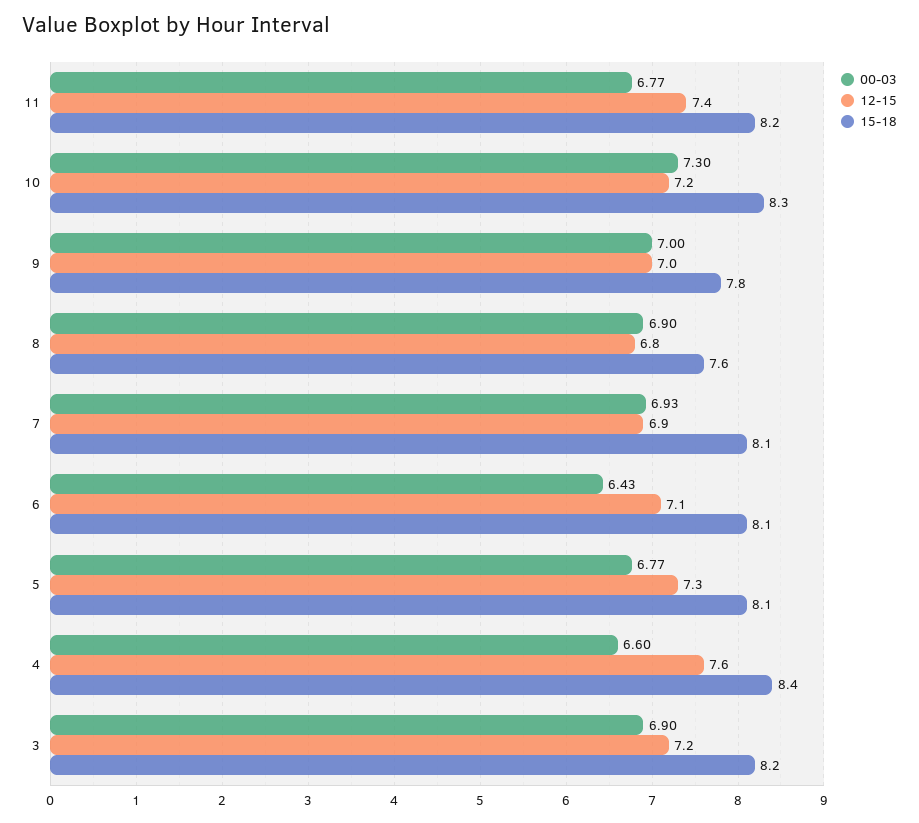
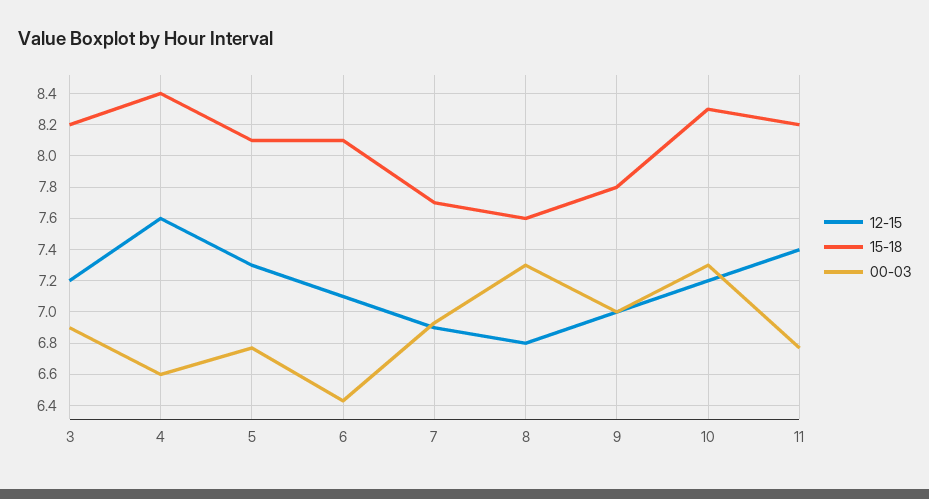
00-03, 8: 6.9 -> 7.3
15-18, 7: 8.1 -> 7.7

